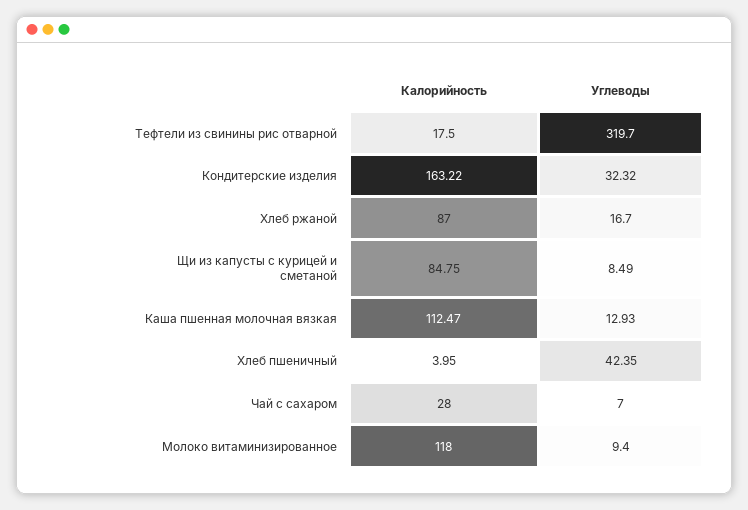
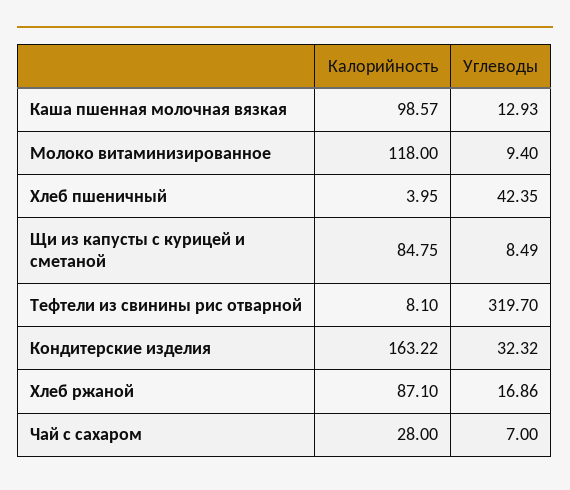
Калорийность, Тефтели из свинины рис отварной: 17.5 -> 8.1
Калорийность, Хлеб ржаной: 87 -> 87.1
Углеводы, Хлеб ржаной: 16.7 -> 16.86
Калорийность, Каша пшенная молочная вязкая: 112.47 -> 98.57

